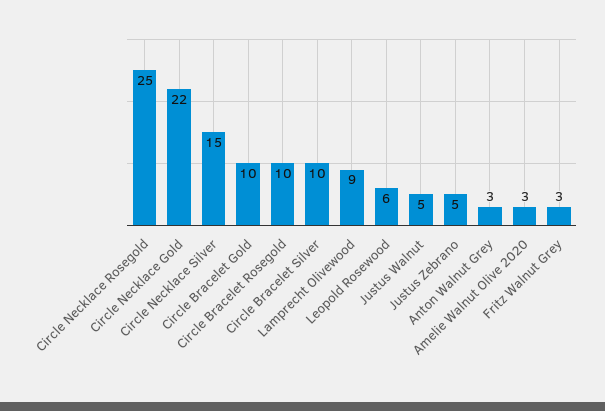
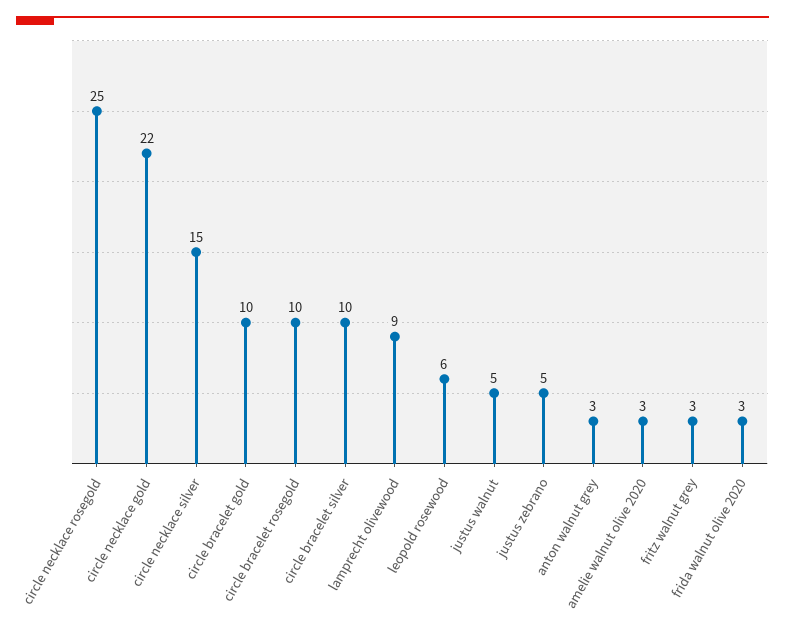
frida walnut olive 2020: none -> 3

